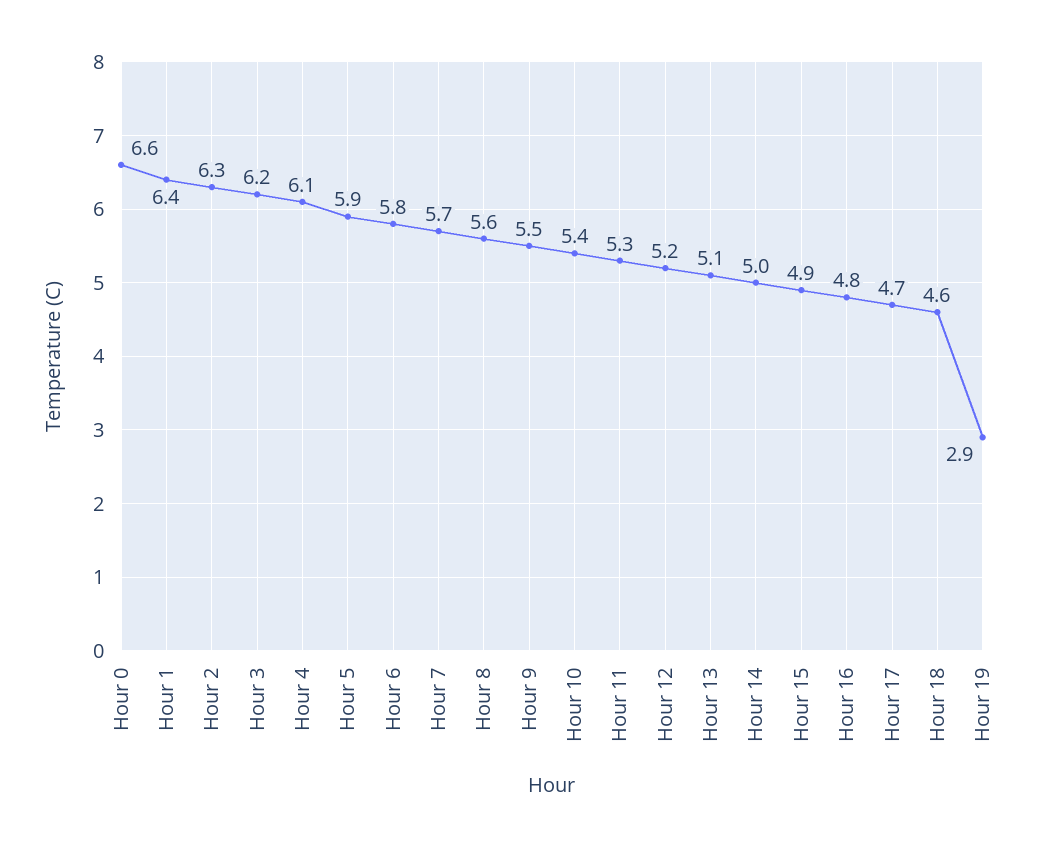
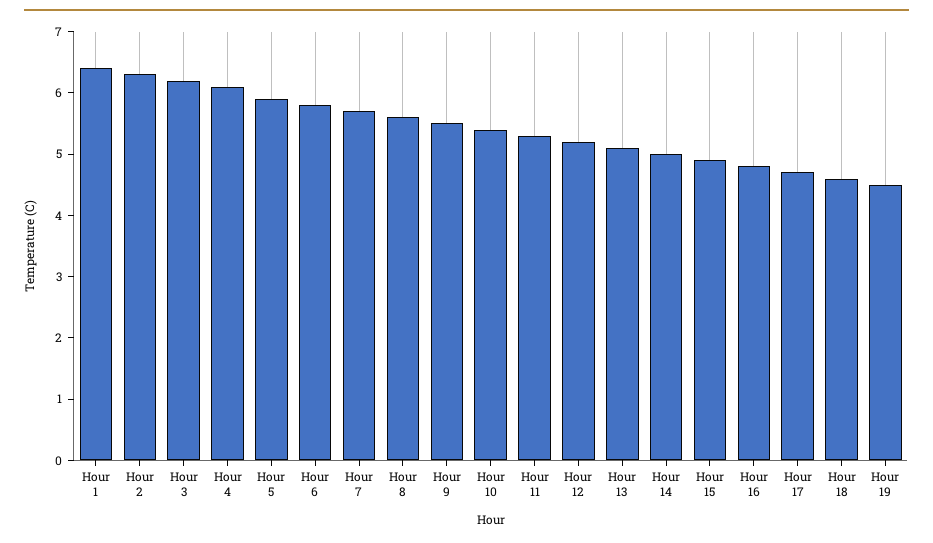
Hour 0: 6.6 -> none
Hour 19: 2.9 -> 4.5

